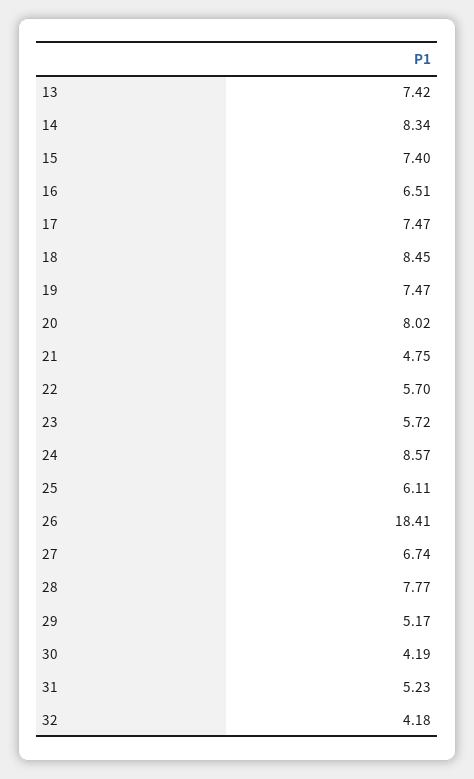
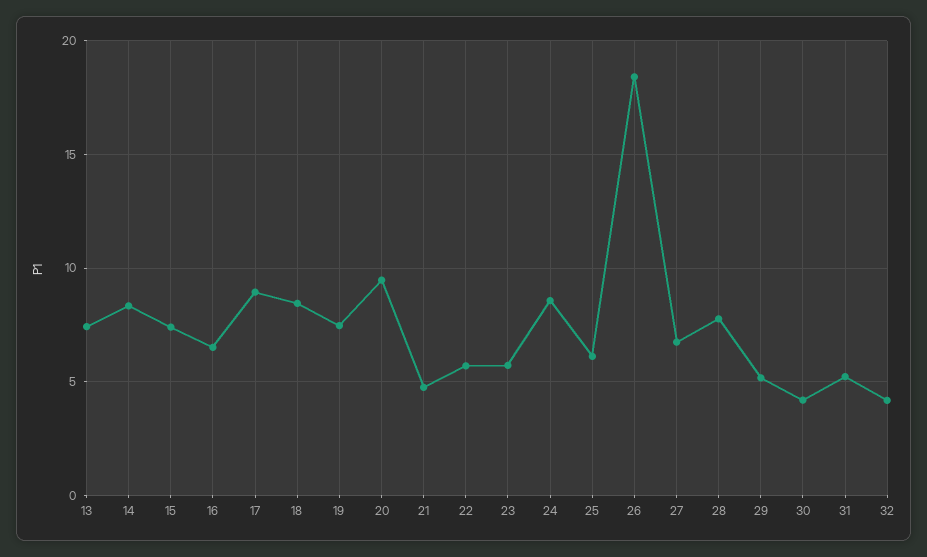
17: 7.47 -> 9
20: 8.02 -> 9.5

